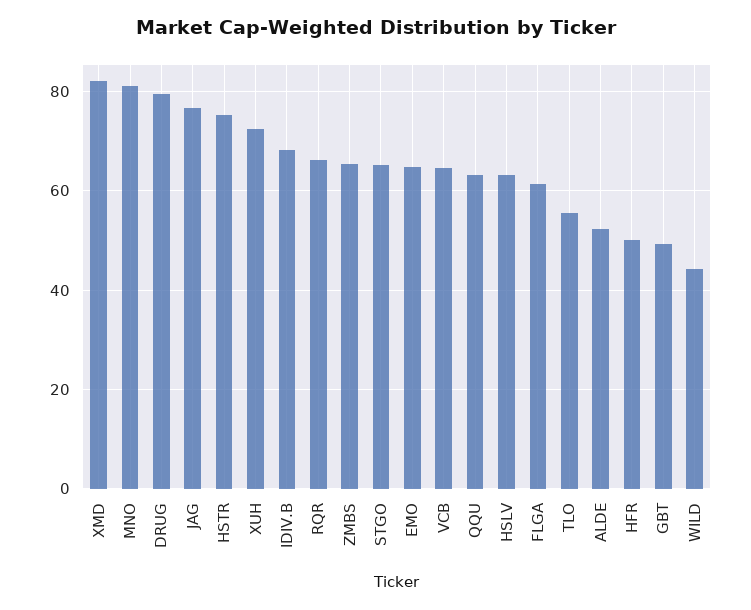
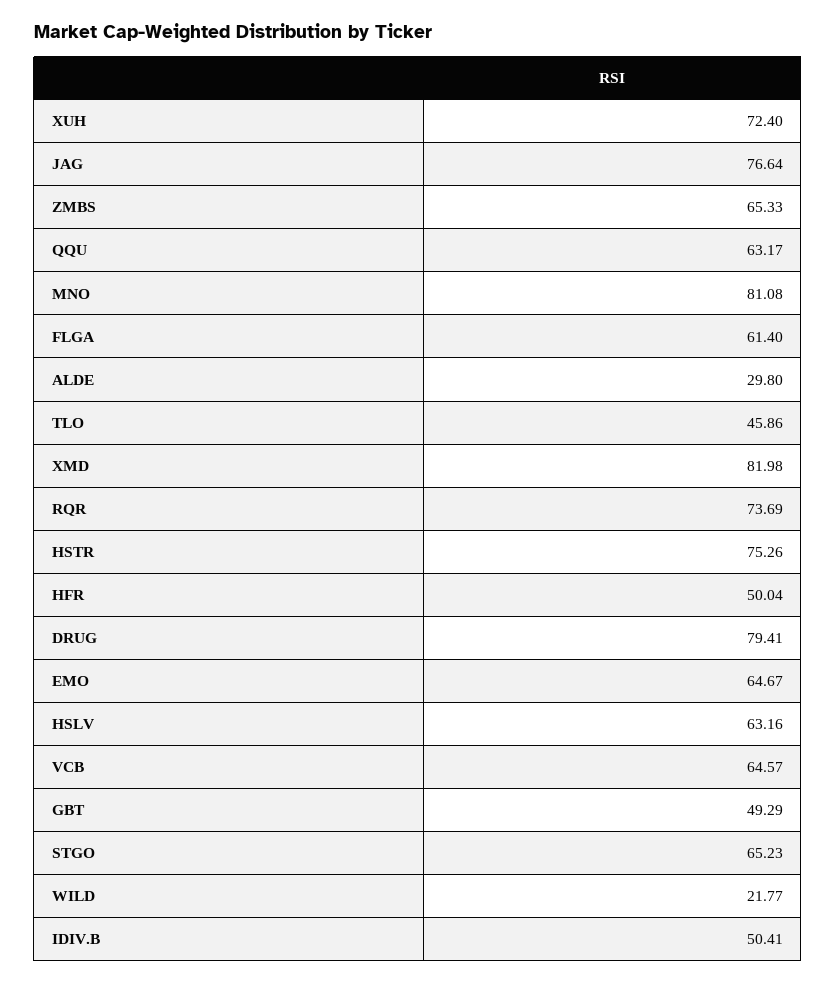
IDIV.B: 68 -> 50.41
RQR: 66 -> 73.69
TLO: 56 -> 45.86
ALDE: 52 -> 29.8
WILD: 44 -> 21.77

